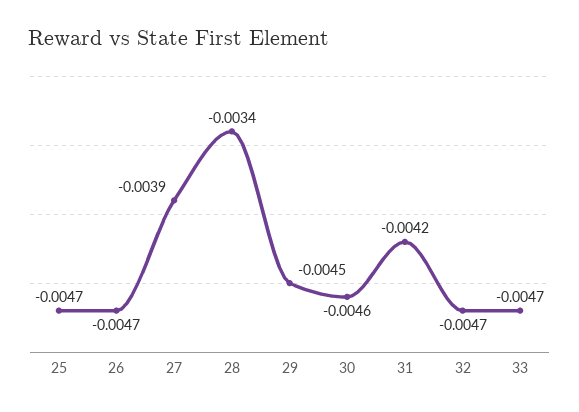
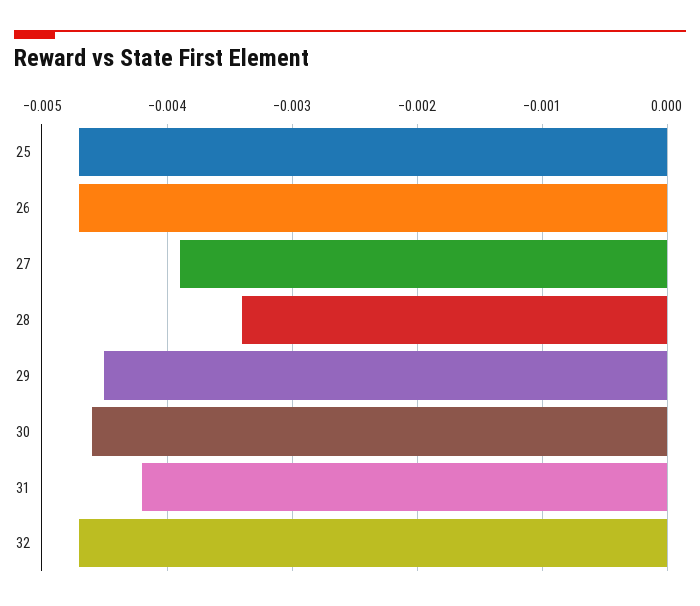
33: -0.0047 -> none

